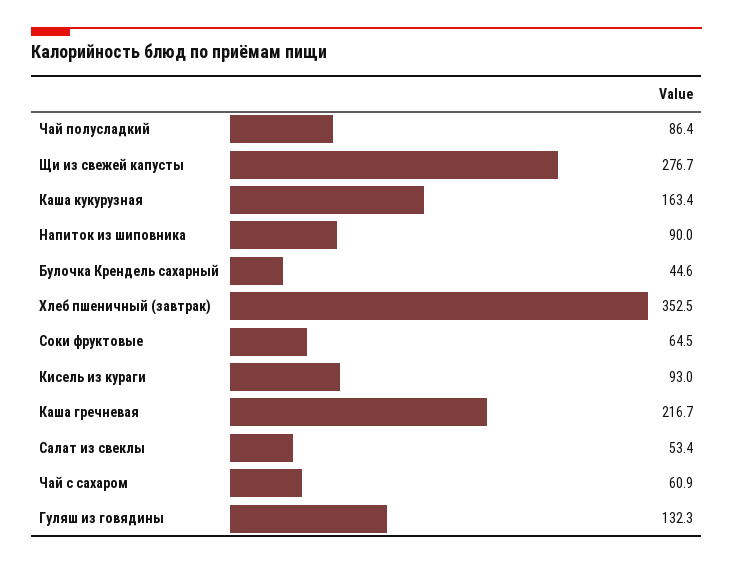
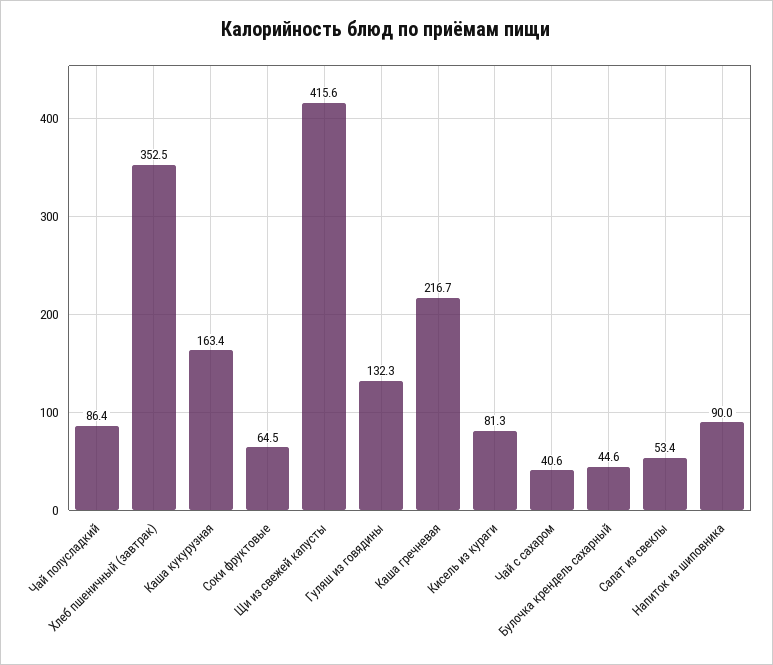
Щи из свежей капусты: 276.7 -> 415.6
Кисель из кураги: 93 -> 81.3
Чай с сахаром: 60.9 -> 40.6

